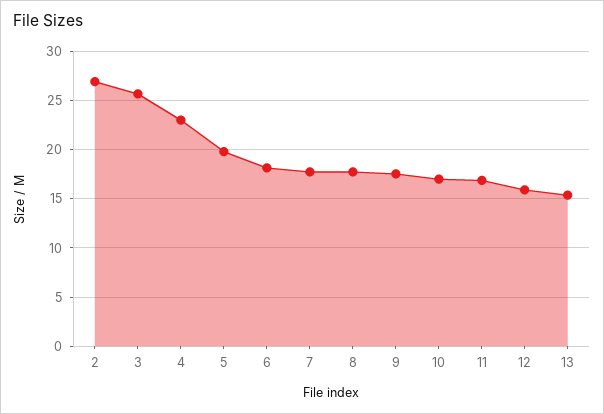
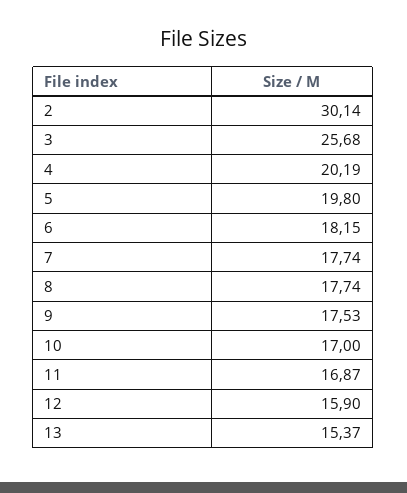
2: 27 -> 30.14
4: 23 -> 20.19

